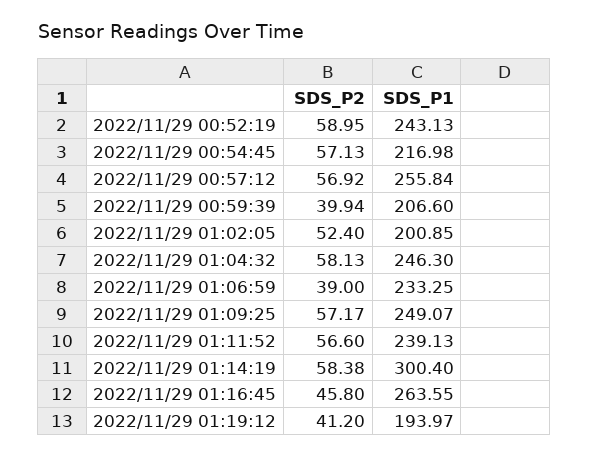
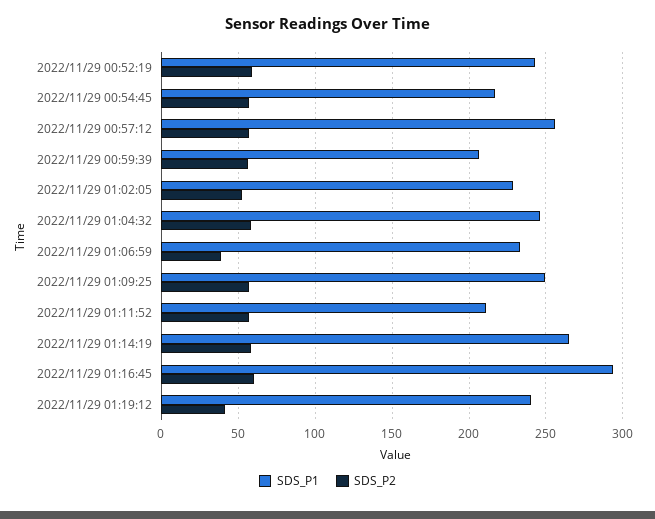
SDS_P2, 2022/11/29 00:59:39: 39.94 -> 55
SDS_P1, 2022/11/29 01:02:05: 200.85 -> 230
SDS_P1, 2022/11/29 01:11:52: 239.13 -> 210
SDS_P1, 2022/11/29 01:14:19: 300.4 -> 265
SDS_P2, 2022/11/29 01:16:45: 45.8 -> 60
SDS_P1, 2022/11/29 01:16:45: 263.55 -> 295
SDS_P1, 2022/11/29 01:19:12: 193.97 -> 240

